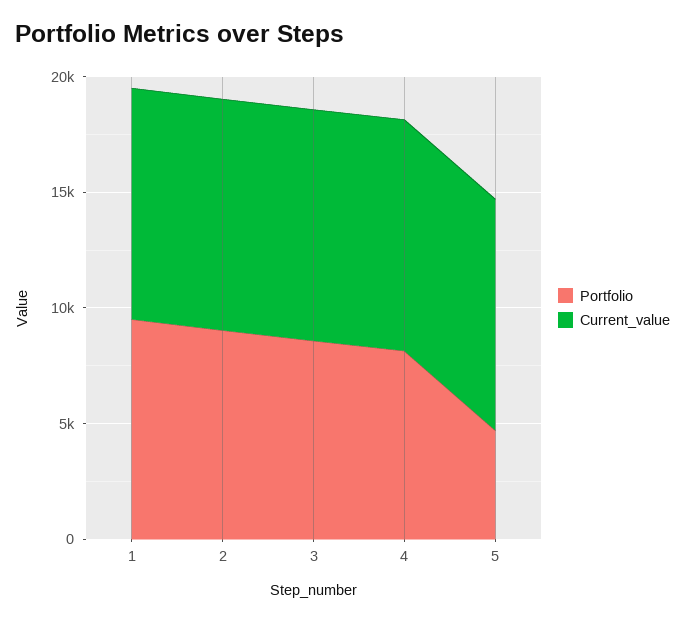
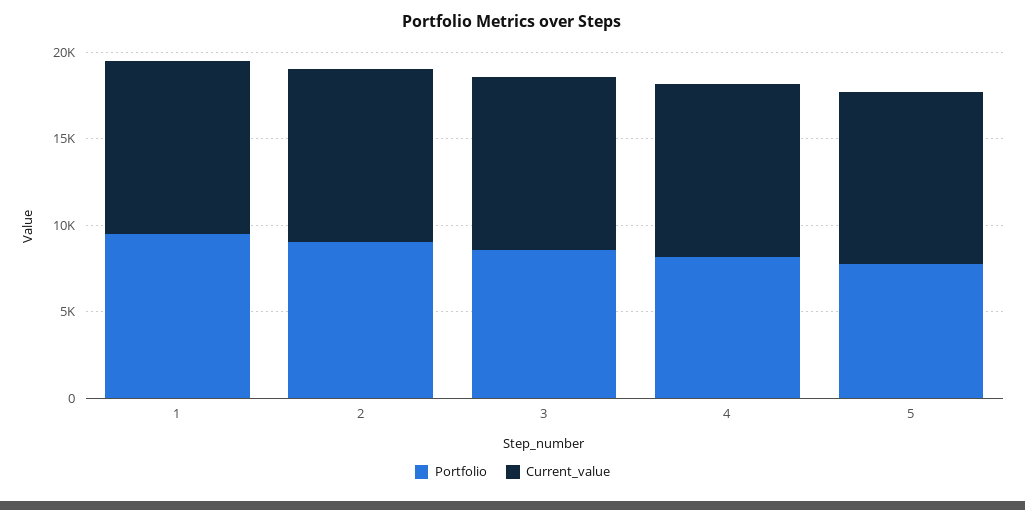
Portfolio, 5: 5000 -> 8000

